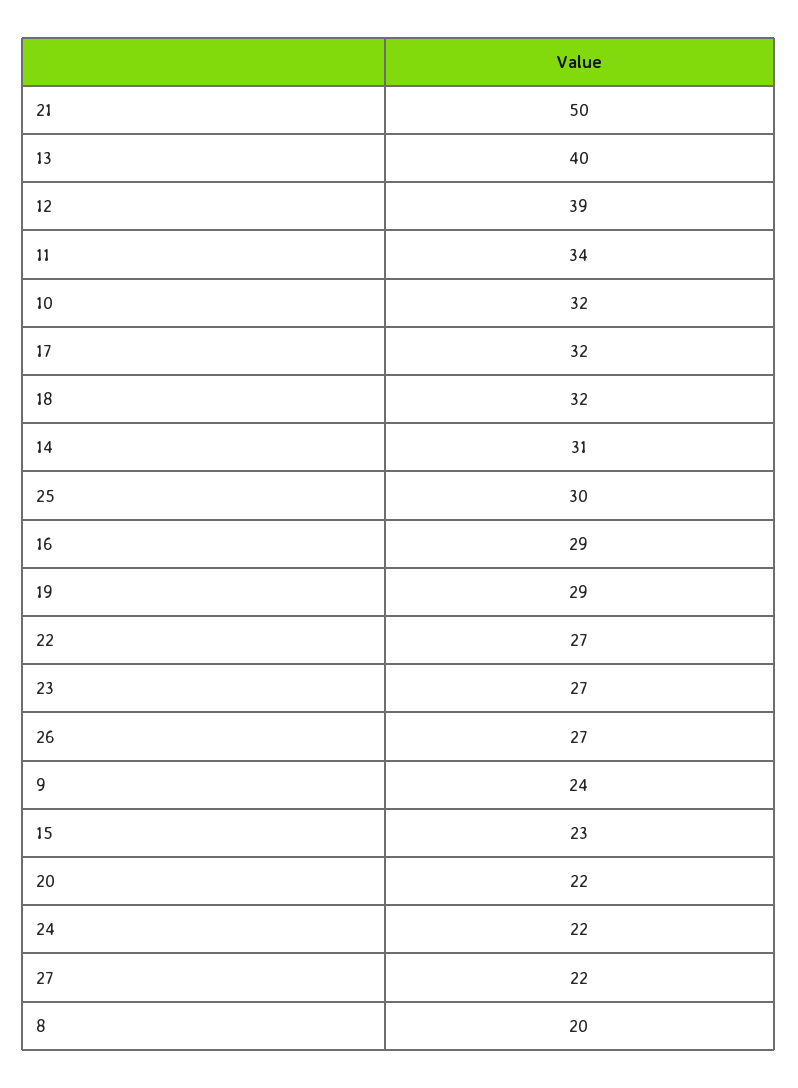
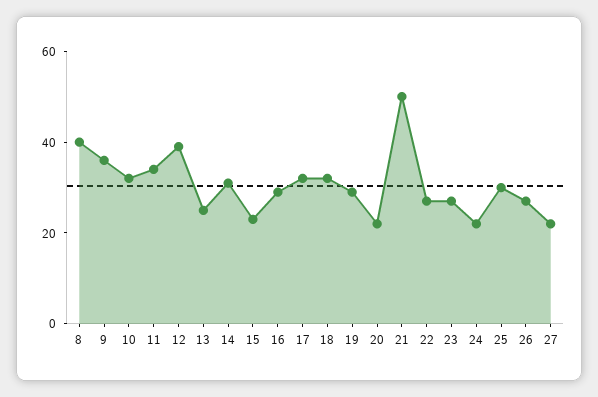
13: 40 -> 25
9: 24 -> 35
8: 20 -> 40

